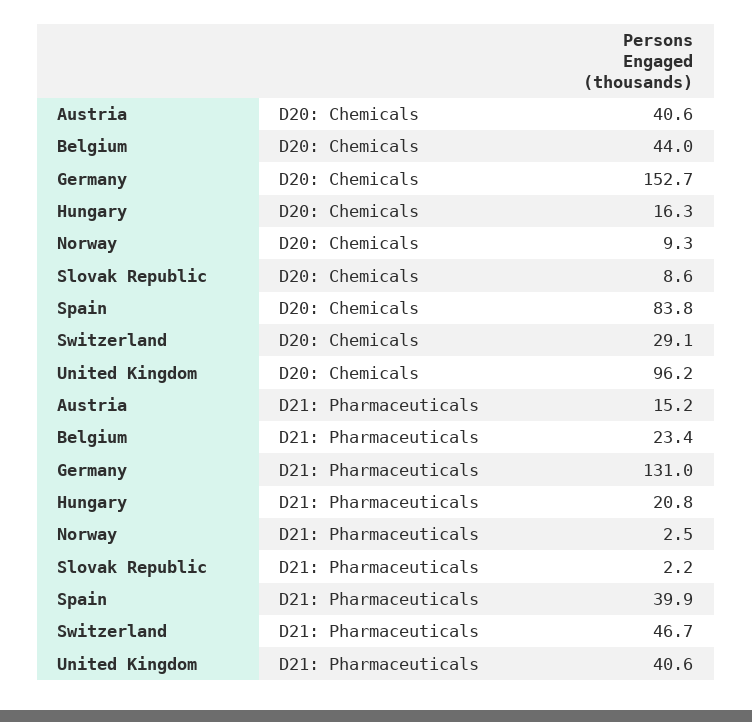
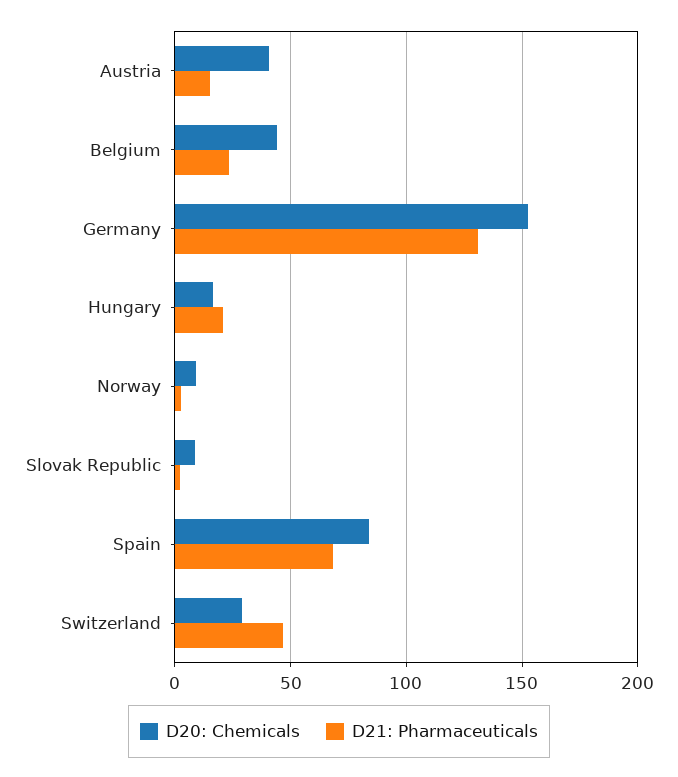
D20: Chemicals, United Kingdom: 96.2 -> none
D21: Pharmaceuticals, Spain: 39.9 -> 70
D21: Pharmaceuticals, United Kingdom: 40.6 -> none

